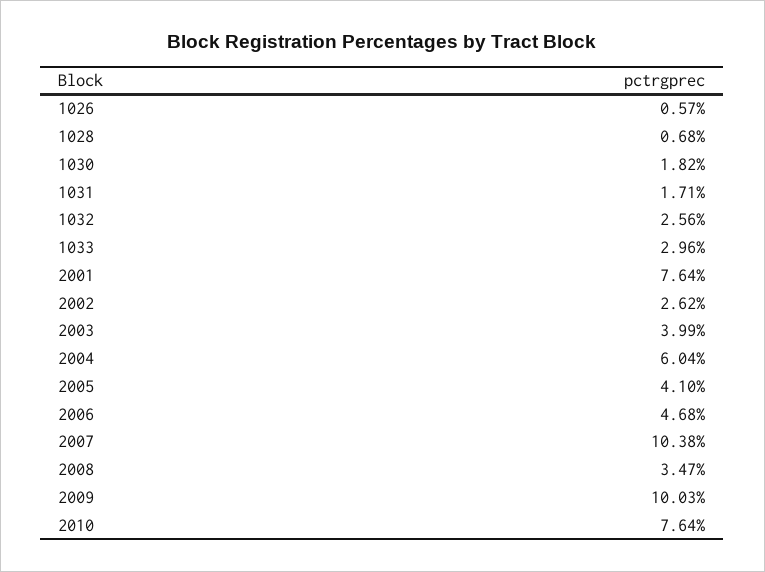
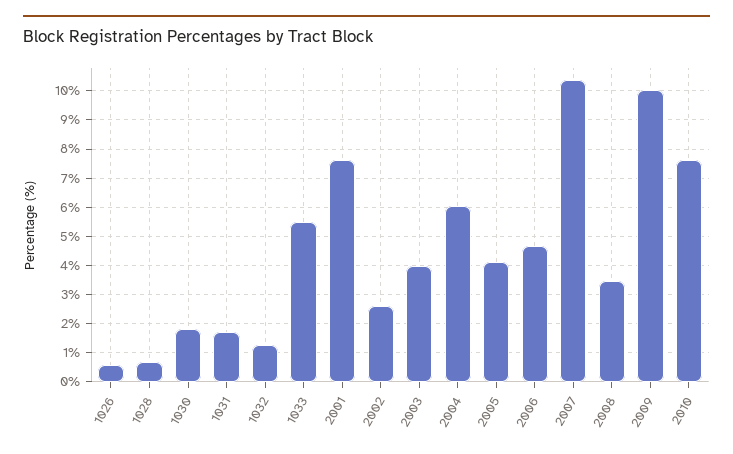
1032: 2.56 -> 1.25
1033: 2.96 -> 5.5

